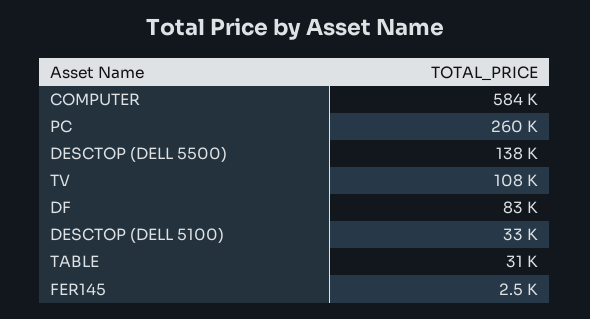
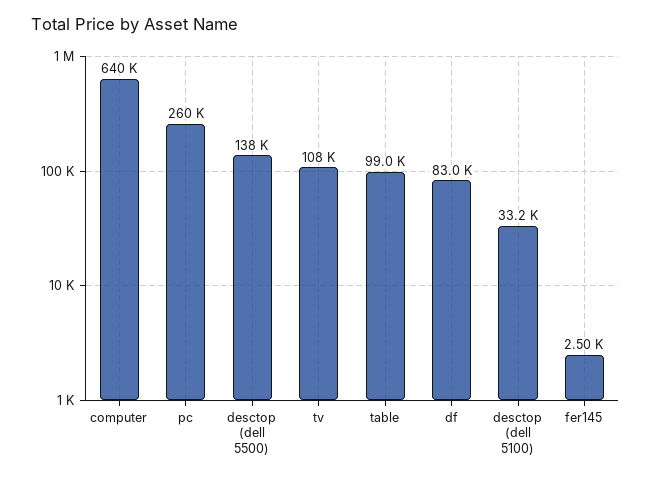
COMPUTER: 584000 -> 640000
TABLE: 31000 -> 99000

